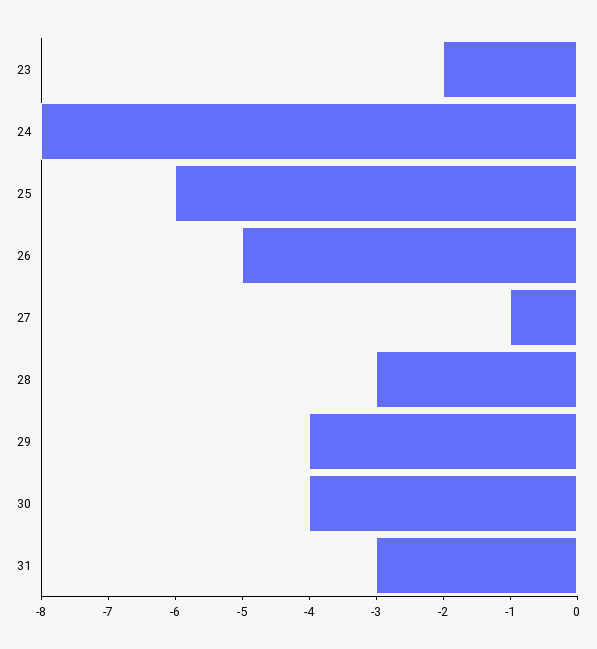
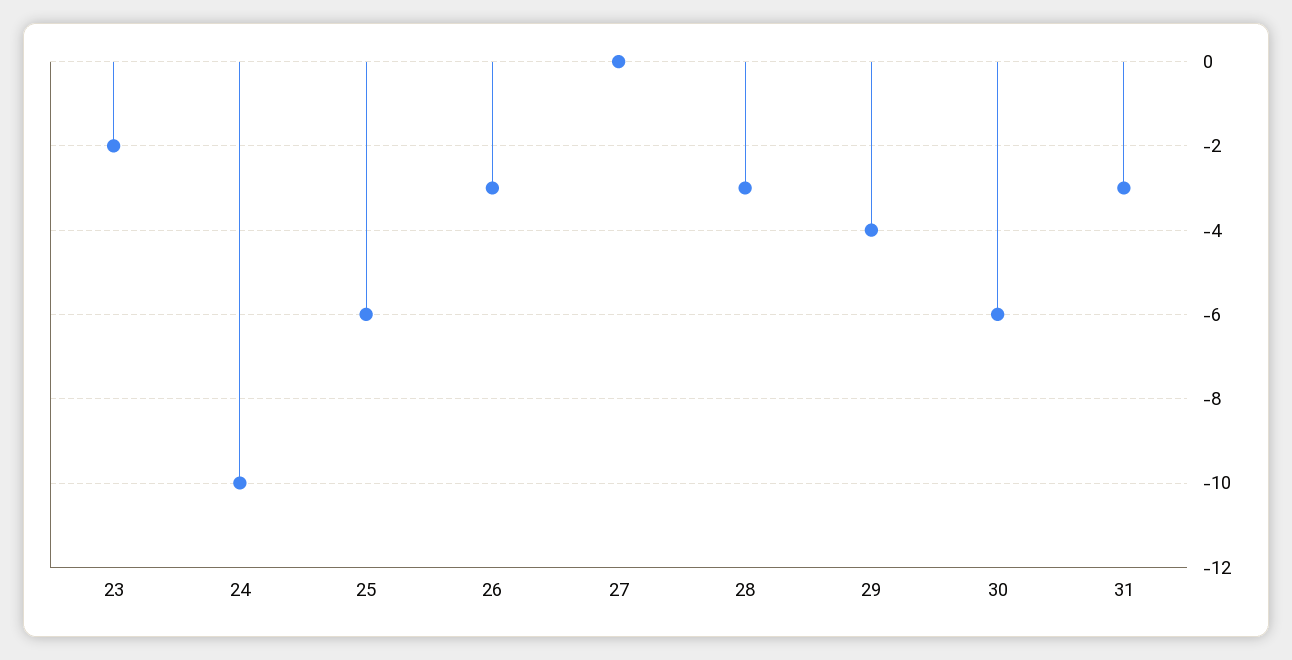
24: -8 -> -10
26: -5 -> -3
27: -1 -> 0
30: -4 -> -6

